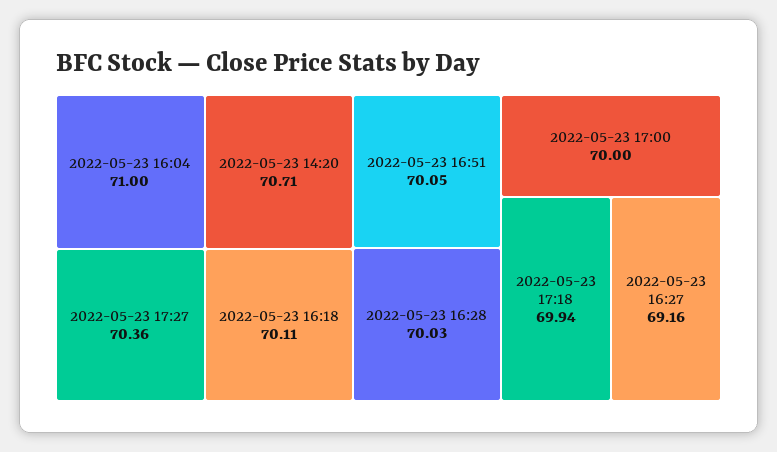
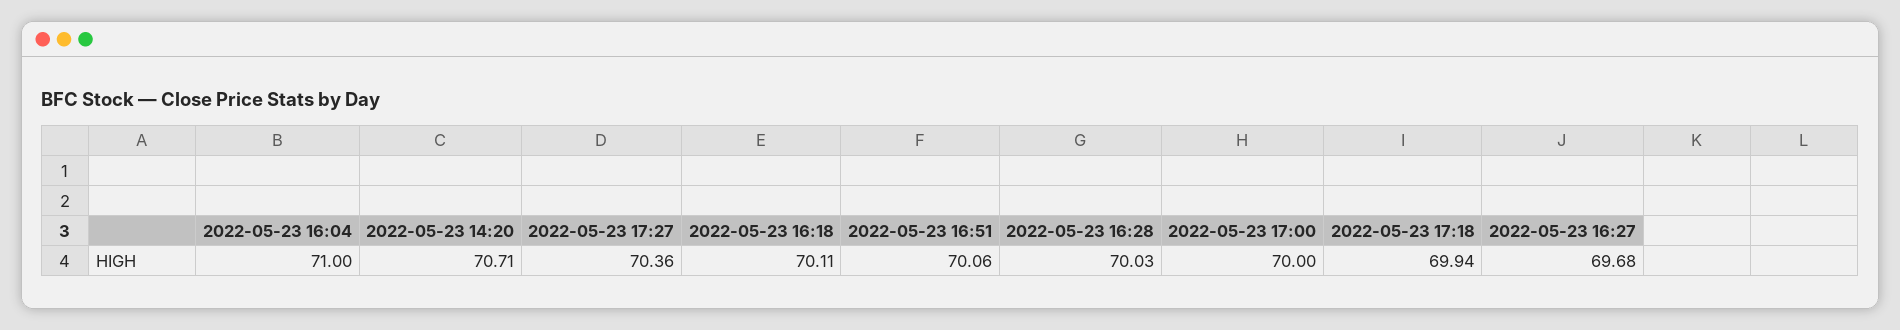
2022-05-23 16:51: 70.05 -> 70.06
2022-05-23 16:27: 69.16 -> 69.68

